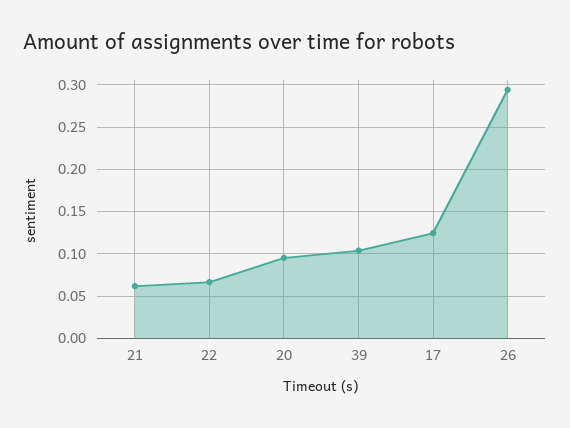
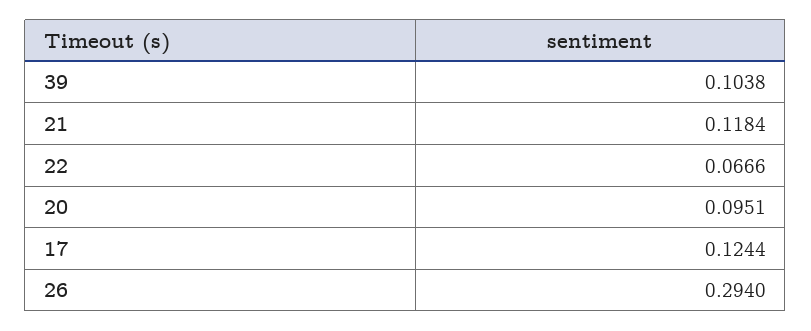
21: 0.06 -> 0.1184

